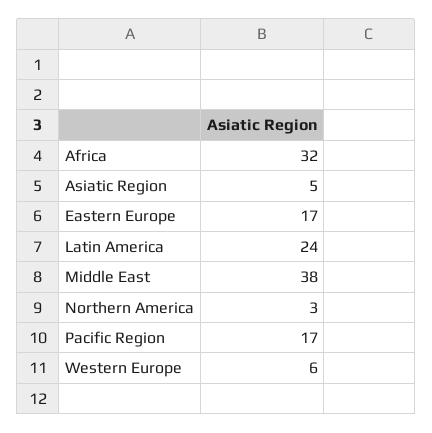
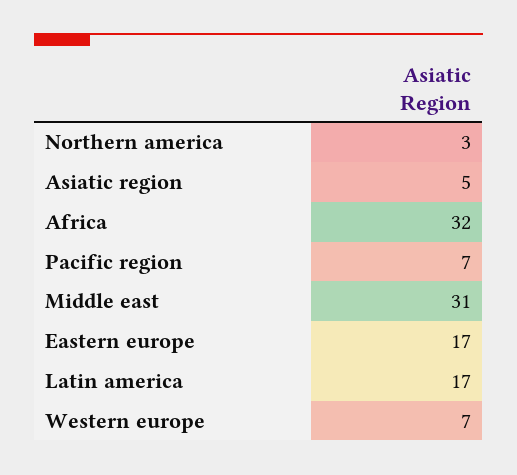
Latin America: 24 -> 17
Middle East: 38 -> 31
Pacific Region: 17 -> 7
Western Europe: 6 -> 7

